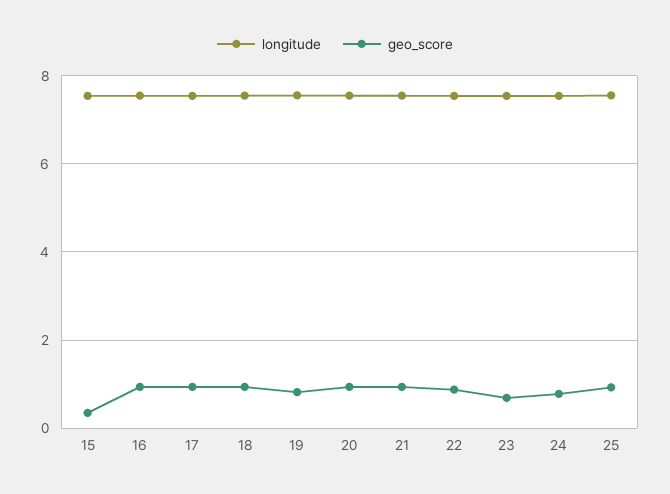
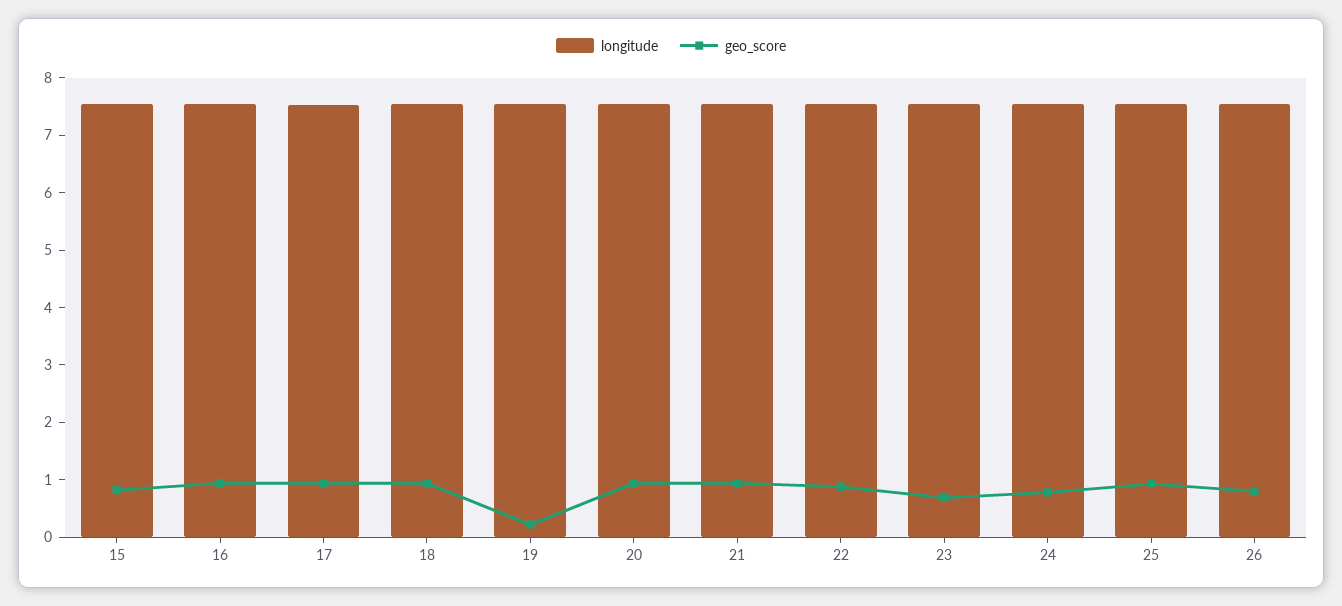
geo_score, 15: 0.4 -> 0.8
geo_score, 19: 0.8 -> 0.2
longitude, 26: none -> 7.6
geo_score, 26: none -> 0.8

